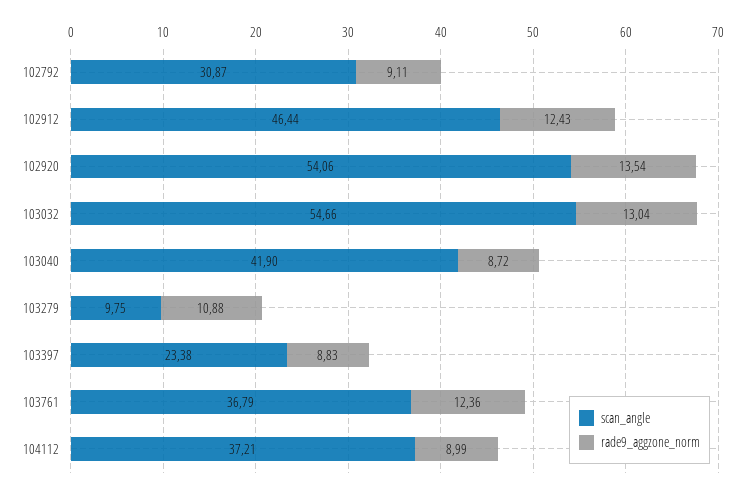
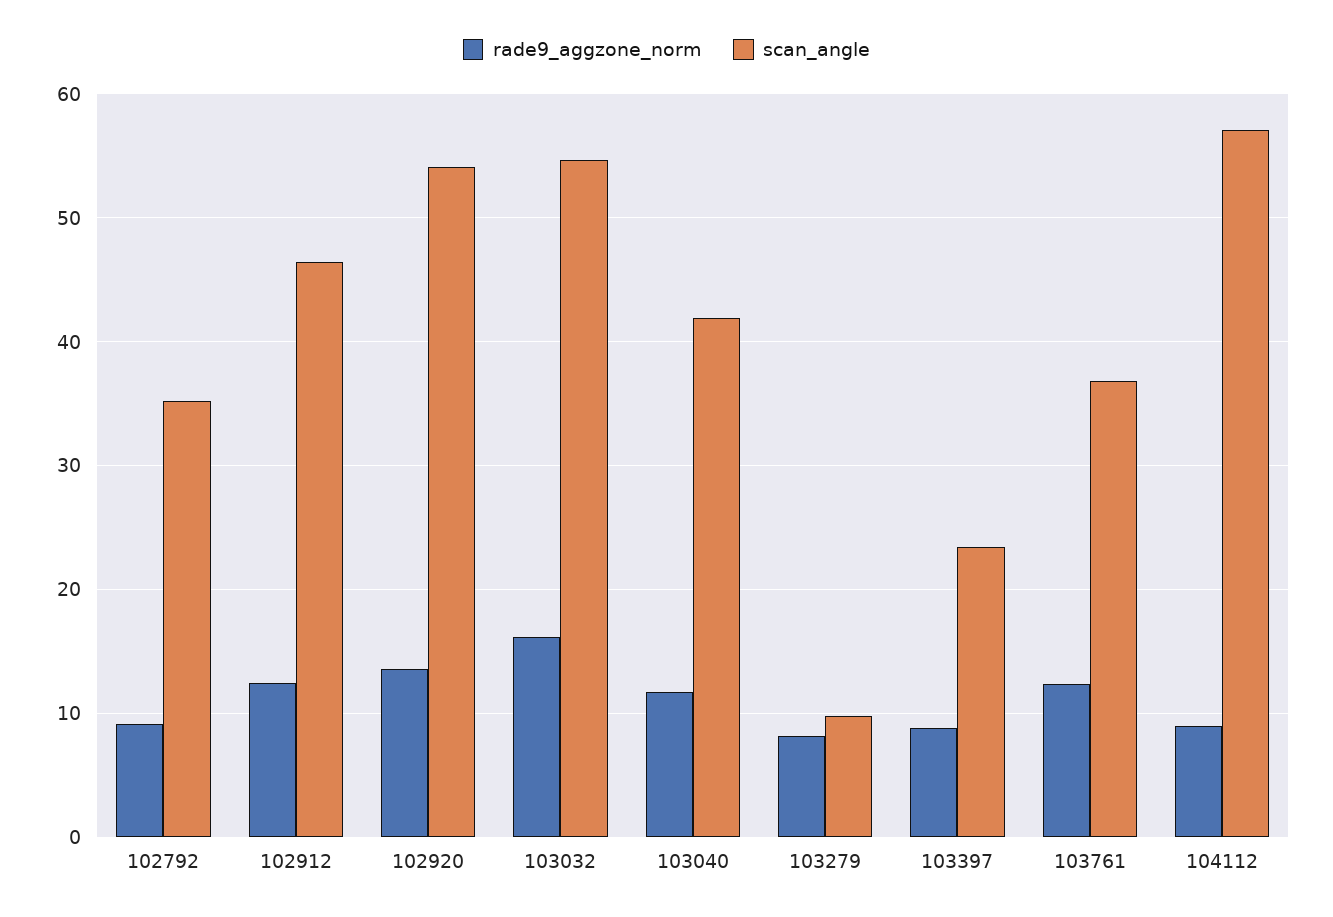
scan_angle, 102792: 30.87 -> 35
rade9_aggzone_norm, 103032: 13.04 -> 16
rade9_aggzone_norm, 103040: 8.72 -> 12
rade9_aggzone_norm, 103279: 10.88 -> 8
scan_angle, 104112: 37.21 -> 57

